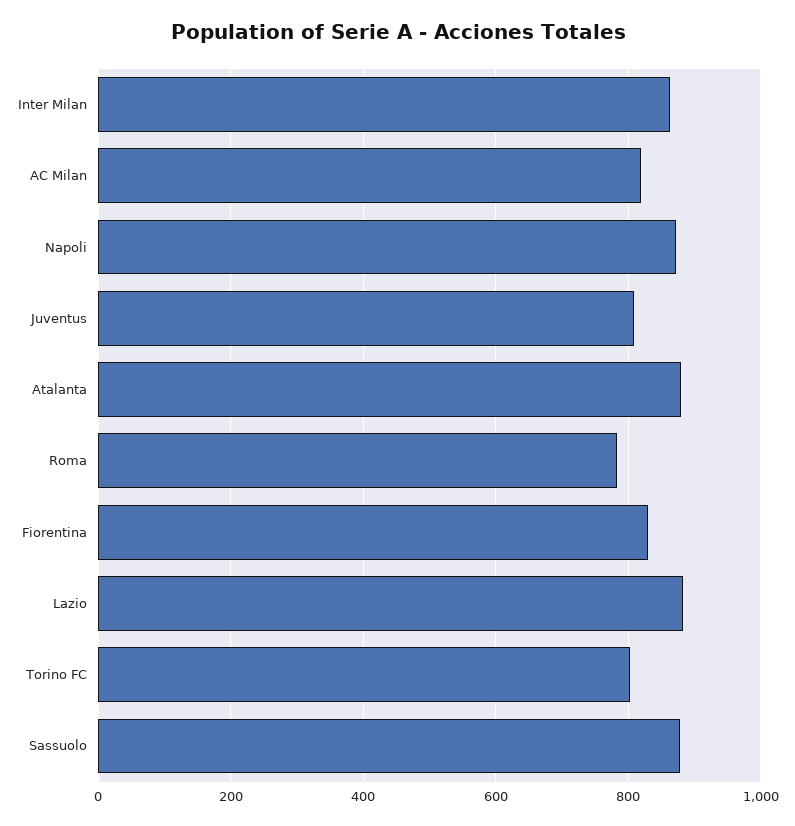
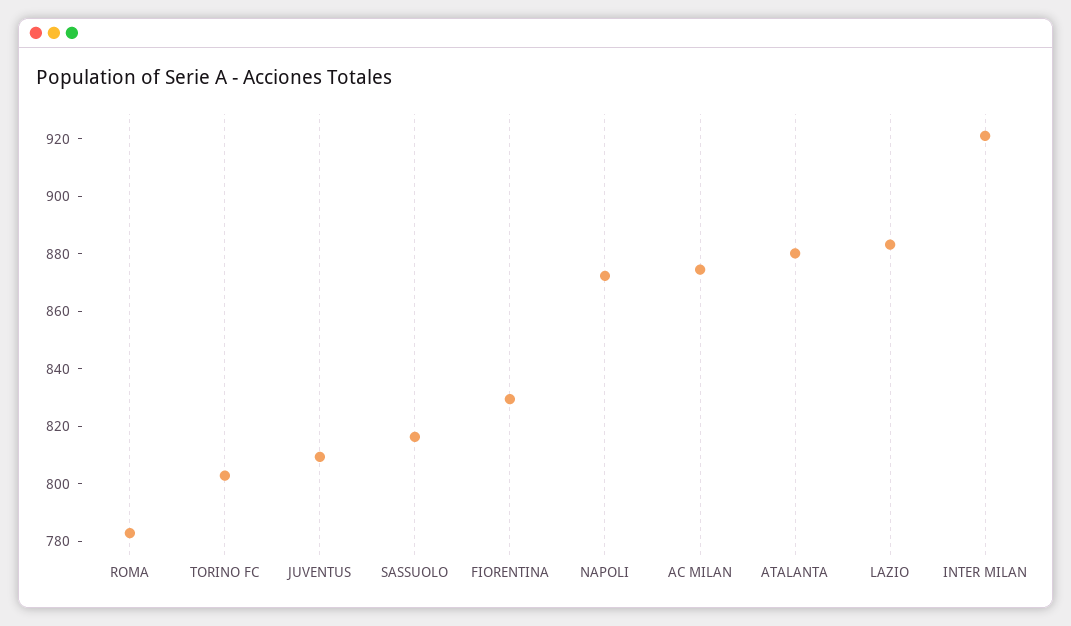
Inter Milan: 860 -> 920
AC Milan: 820 -> 875
Sassuolo: 880 -> 815

